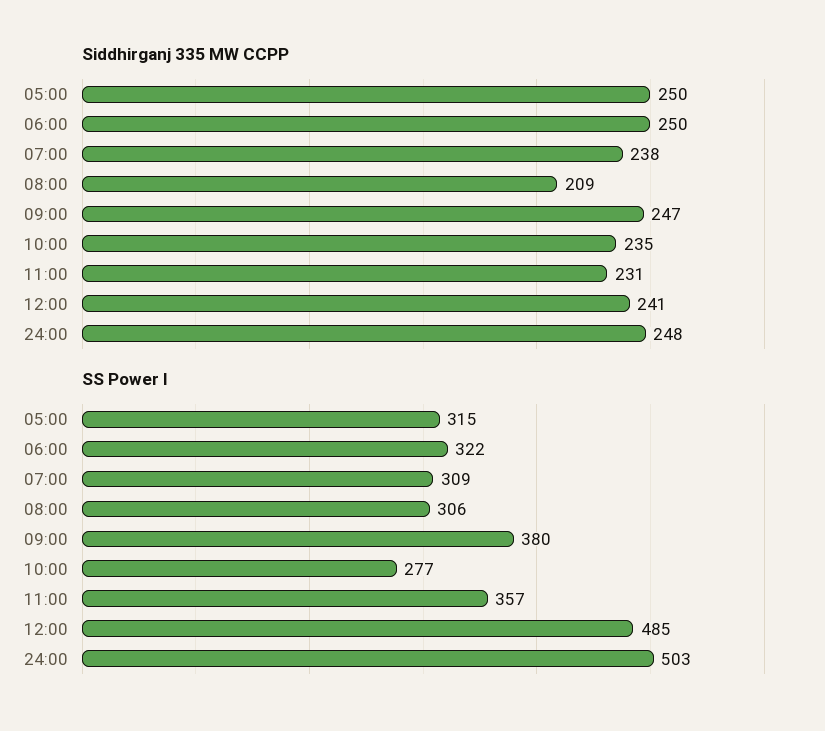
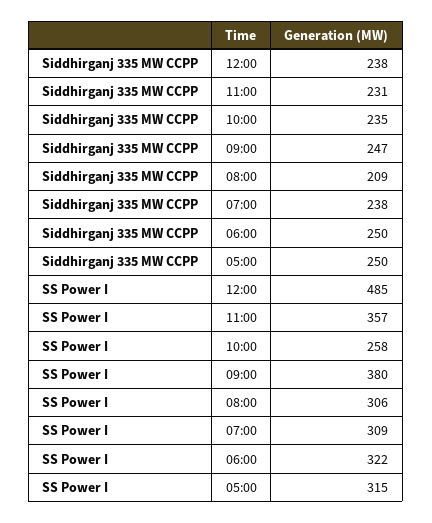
Siddhirganj 335 MW CCPP, 12:00: 241 -> 238
Siddhirganj 335 MW CCPP, 24:00: 248 -> none
SS Power I, 10:00: 277 -> 258
SS Power I, 24:00: 503 -> none

